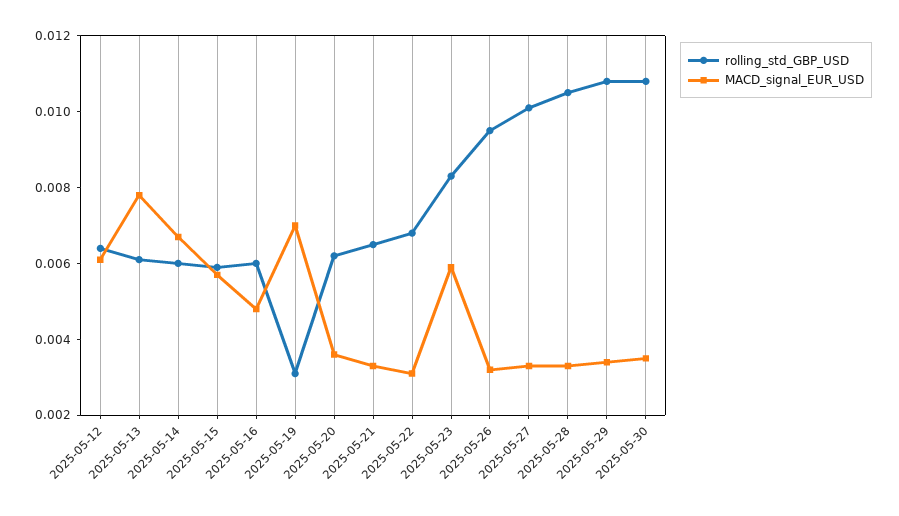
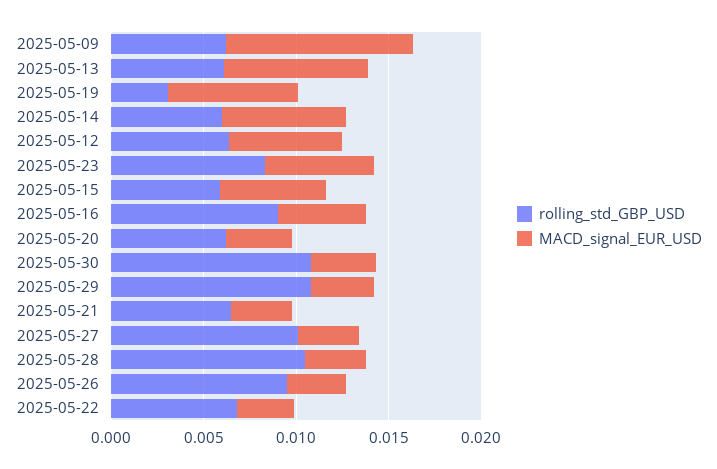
rolling_std_GBP_USD, 2025-05-16: 0.006 -> 0.009
rolling_std_GBP_USD, 2025-05-09: none -> 0.006
MACD_signal_EUR_USD, 2025-05-09: none -> 0.01

